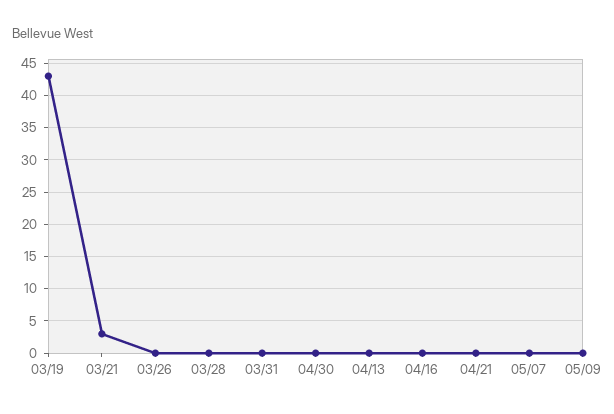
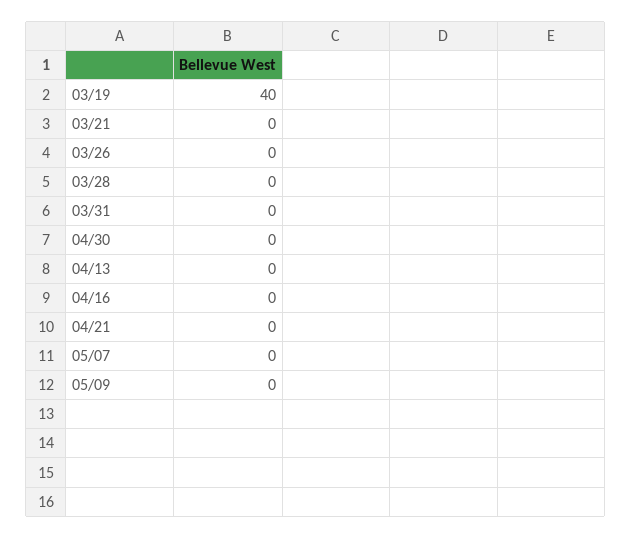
03/19: 43 -> 40
03/21: 3 -> 0

